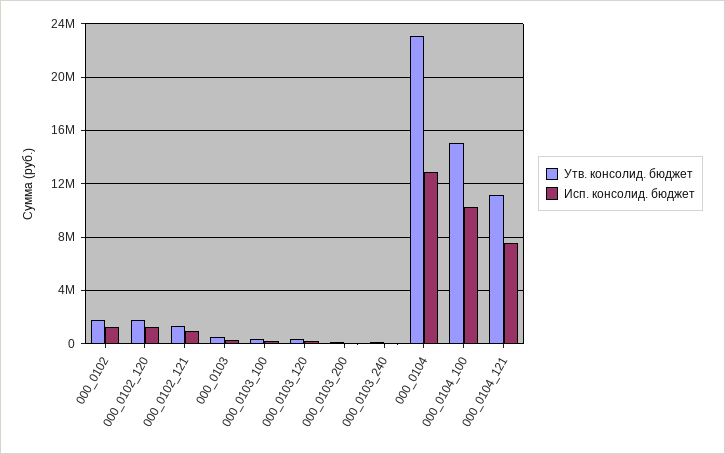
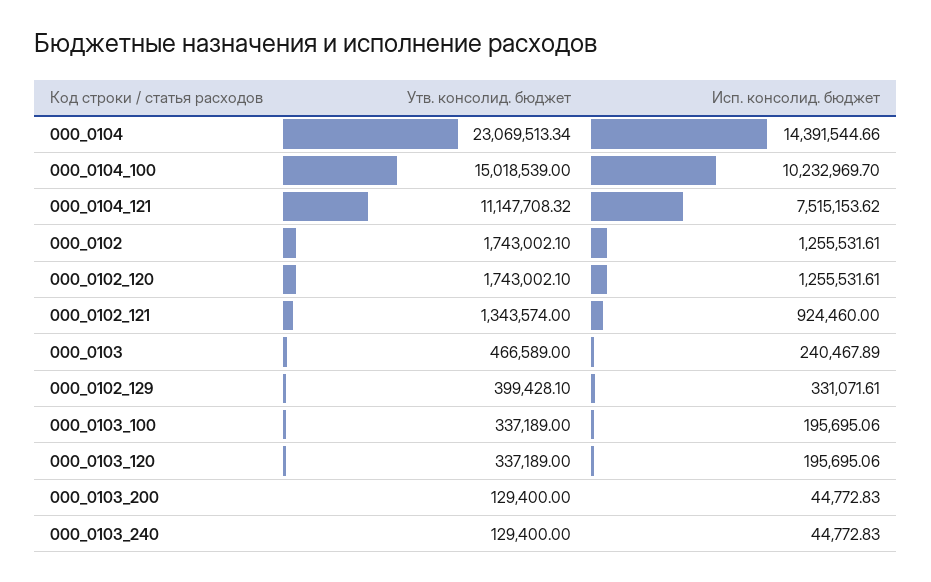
Исп. консолид. бюджет, 000_0104: 13000000 -> 14391544.66
Утв. консолид. бюджет, 000_0102_129: none -> 399428.1
Исп. консолид. бюджет, 000_0102_129: none -> 331071.61

